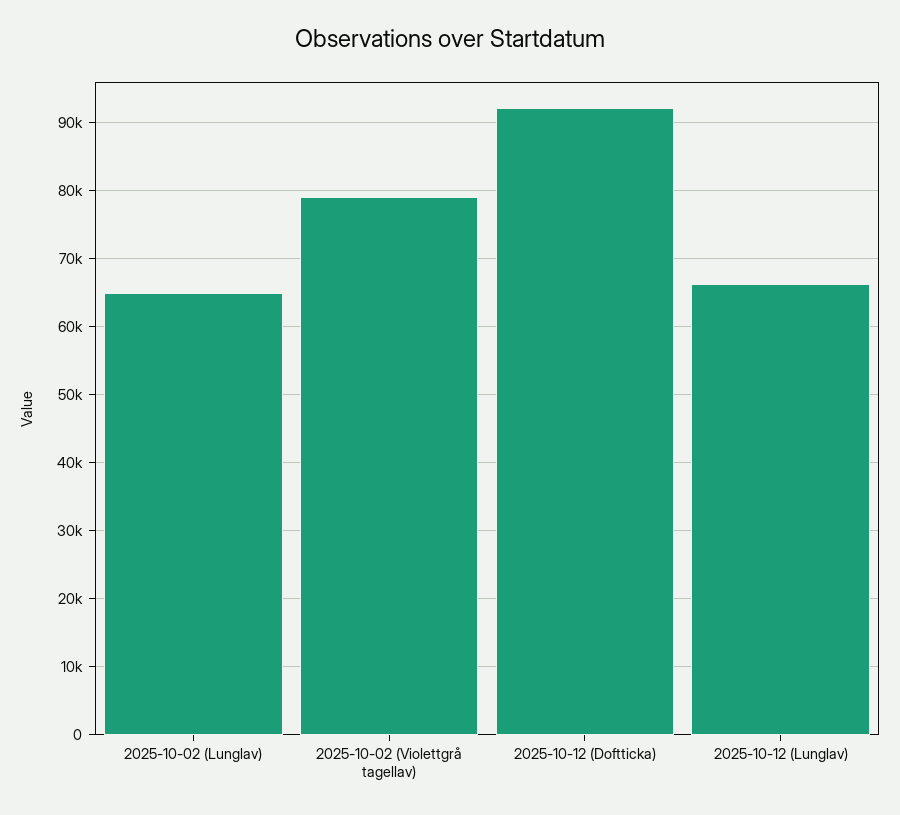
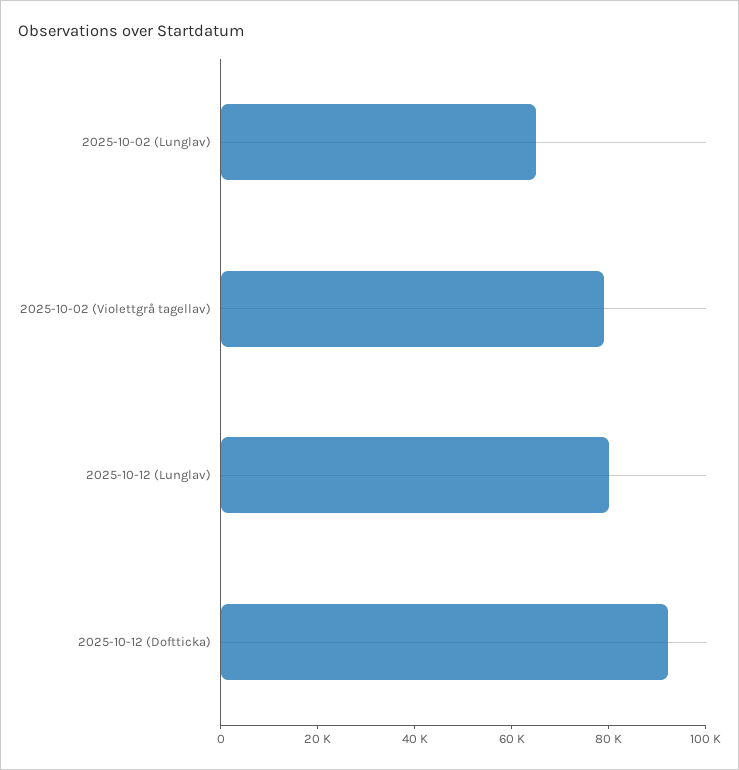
2025-10-12 (Lunglav): 66000 -> 80000

